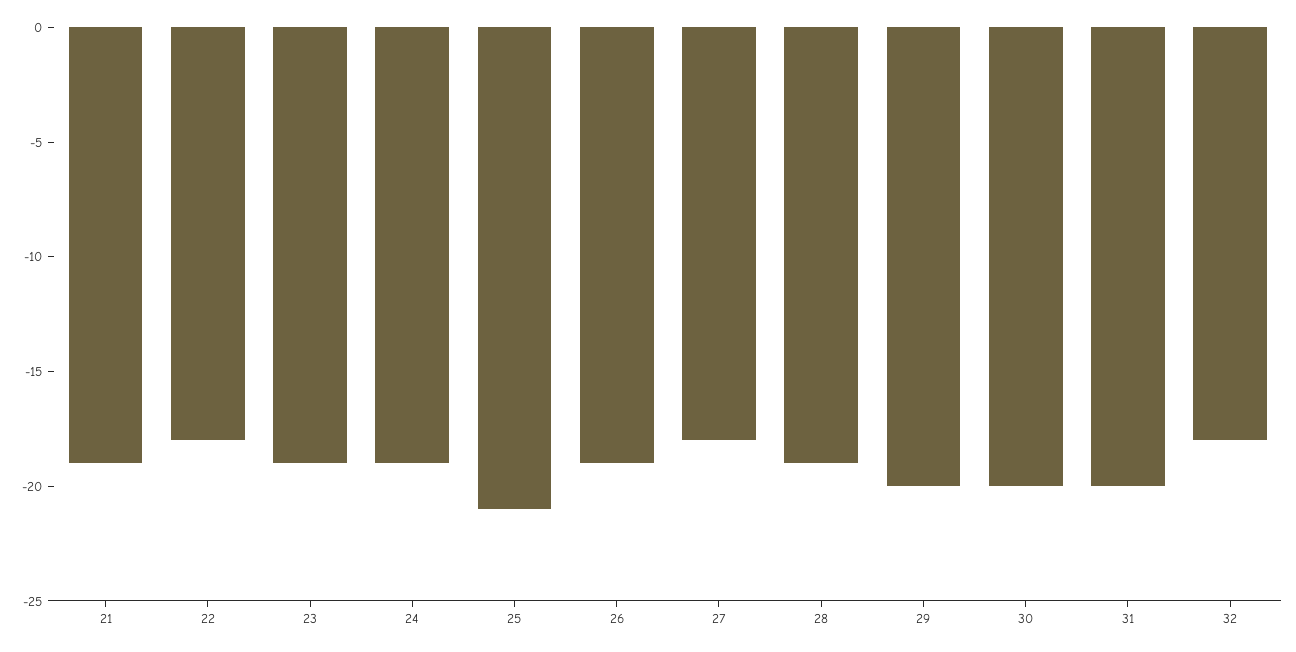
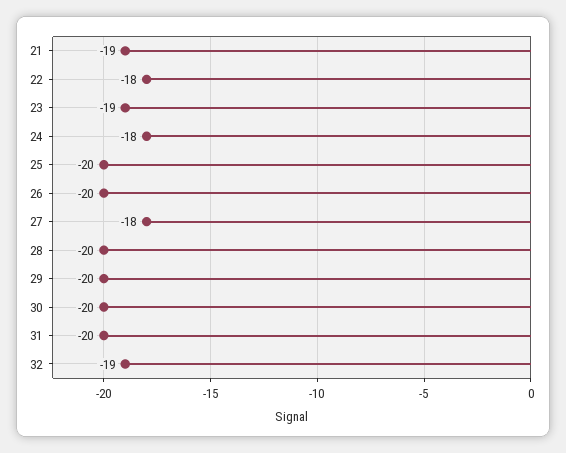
24: -19 -> -18
25: -21 -> -20
26: -19 -> -20
28: -19 -> -20
32: -18 -> -19

